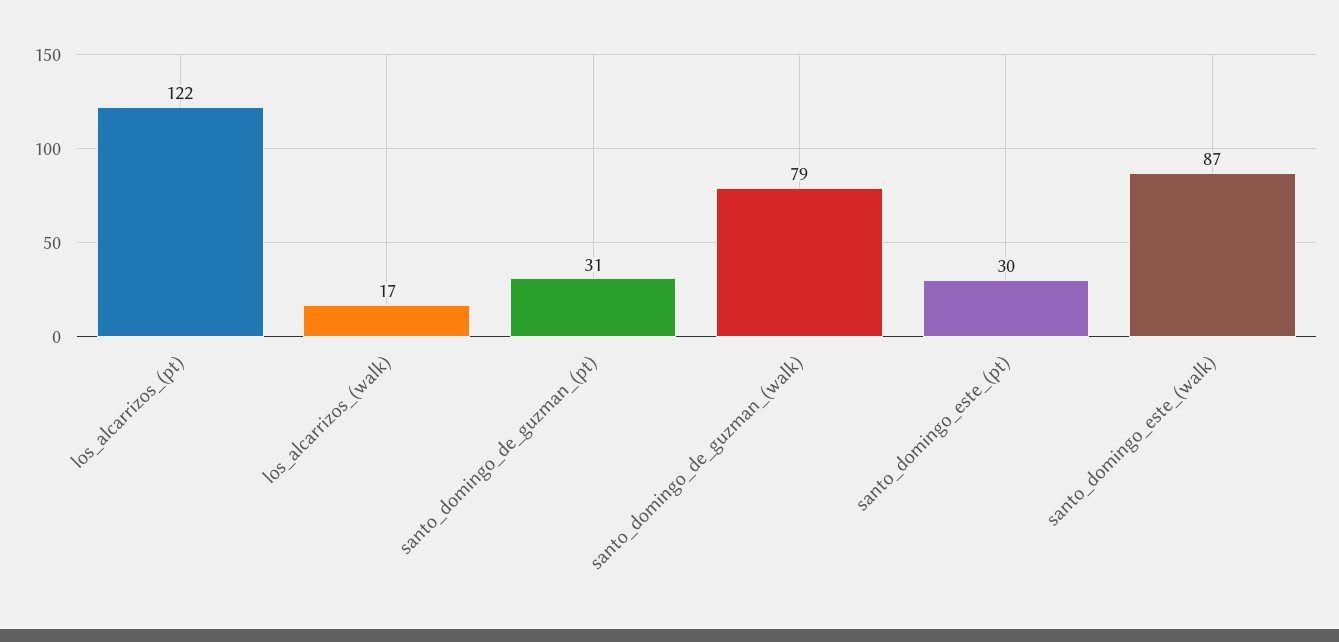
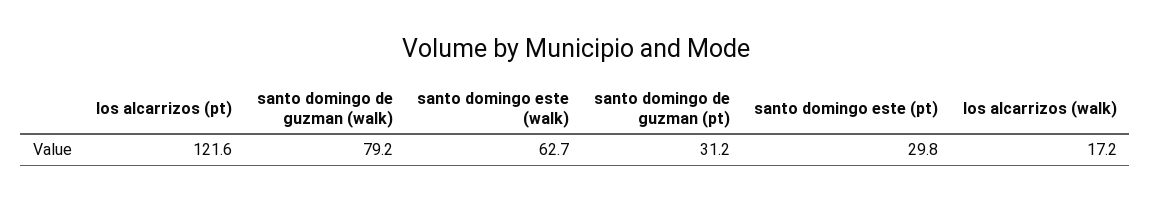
santo_domingo_este_(walk): 87 -> 62.7

